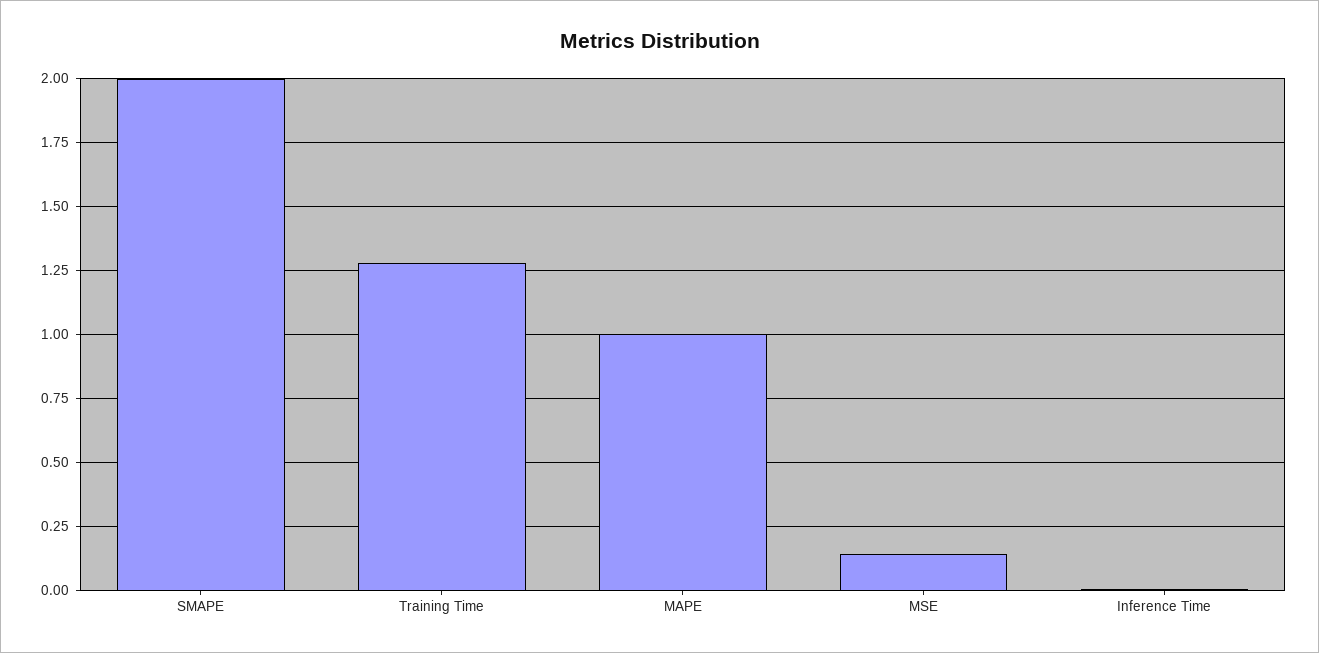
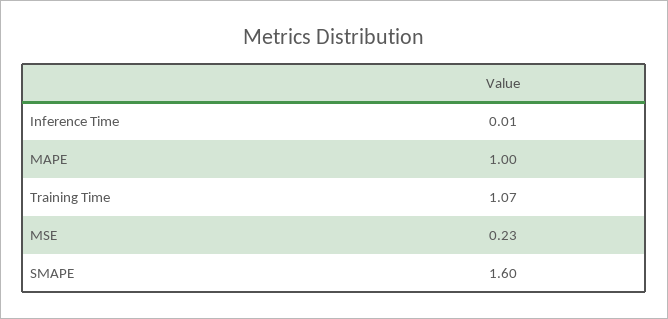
SMAPE: 2 -> 1.6
Training Time: 1.275 -> 1.07
MSE: 0.15 -> 0.23

